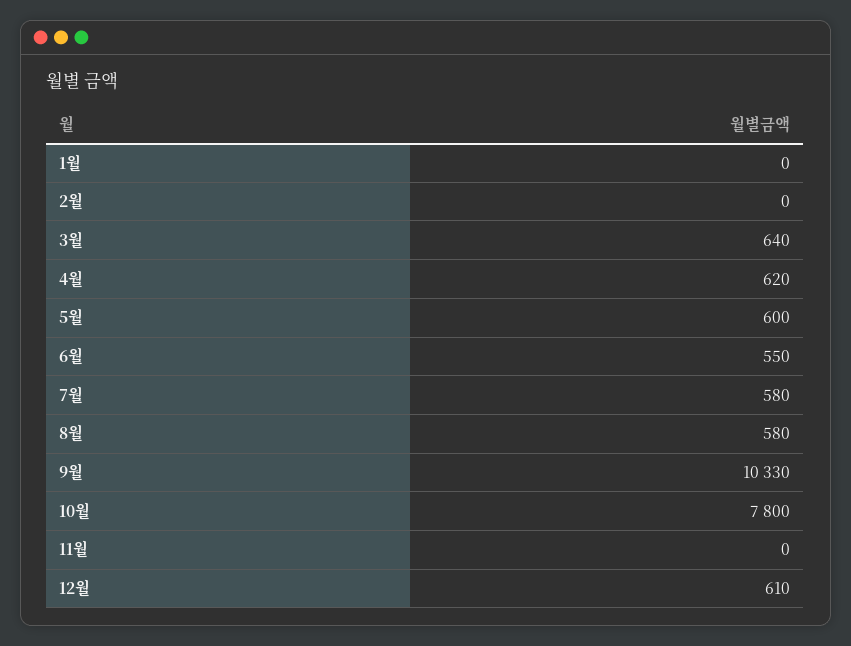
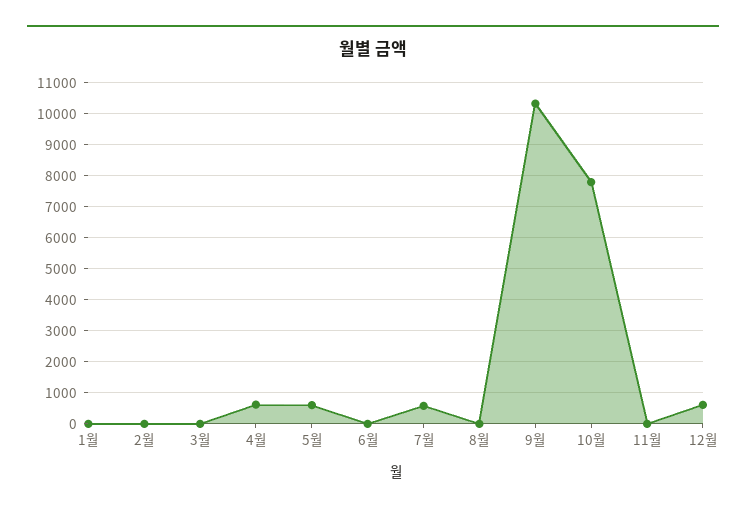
3월: 640 -> 0
6월: 550 -> 0
8월: 580 -> 0

